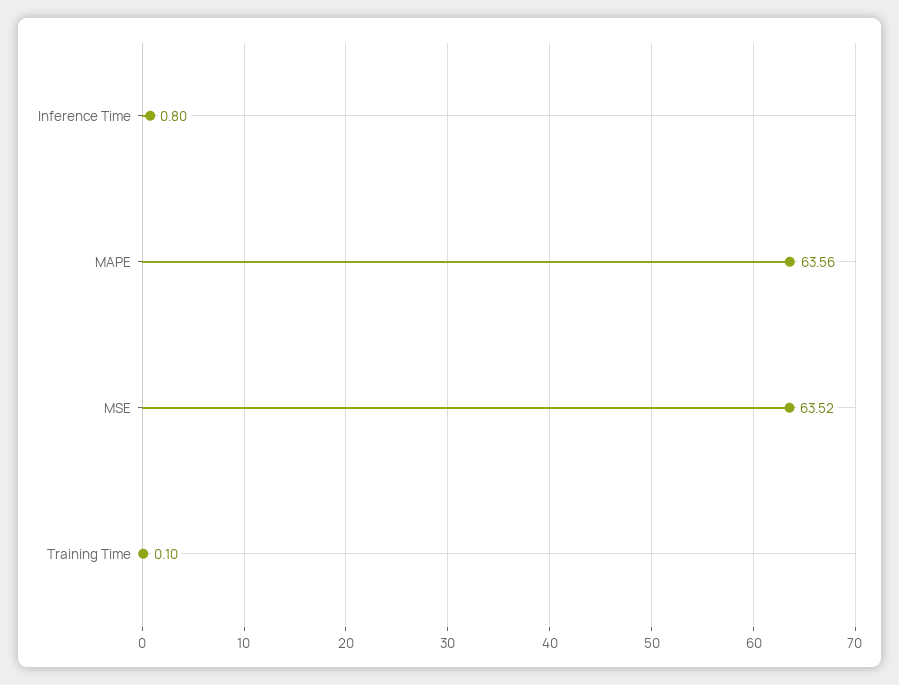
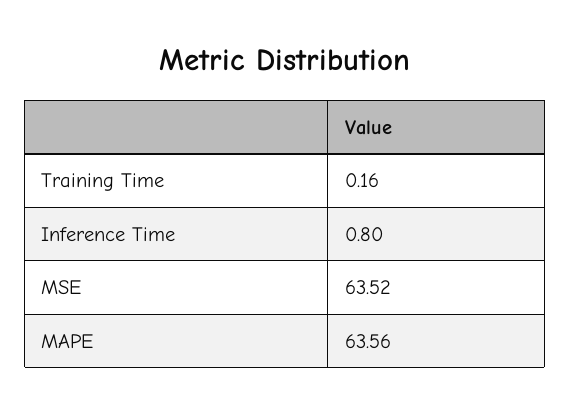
Training Time: 0.1 -> 0.16

